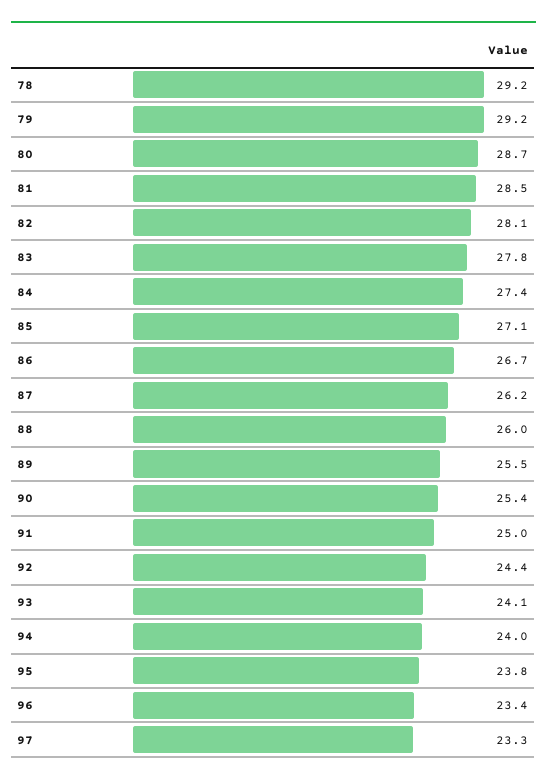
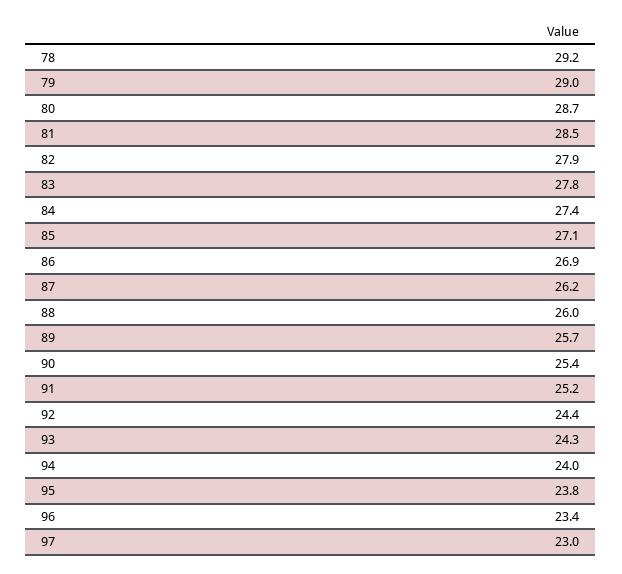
79: 29.2 -> 29
82: 28.1 -> 27.9
86: 26.7 -> 26.9
89: 25.5 -> 25.7
91: 25 -> 25.2
93: 24.1 -> 24.3
97: 23.3 -> 23

